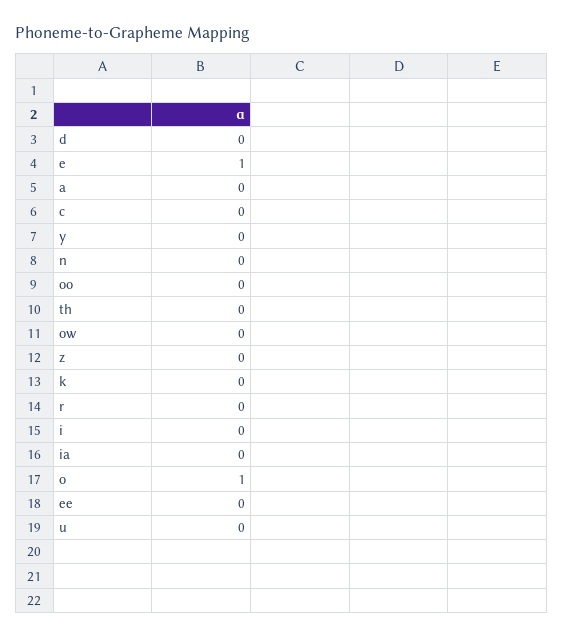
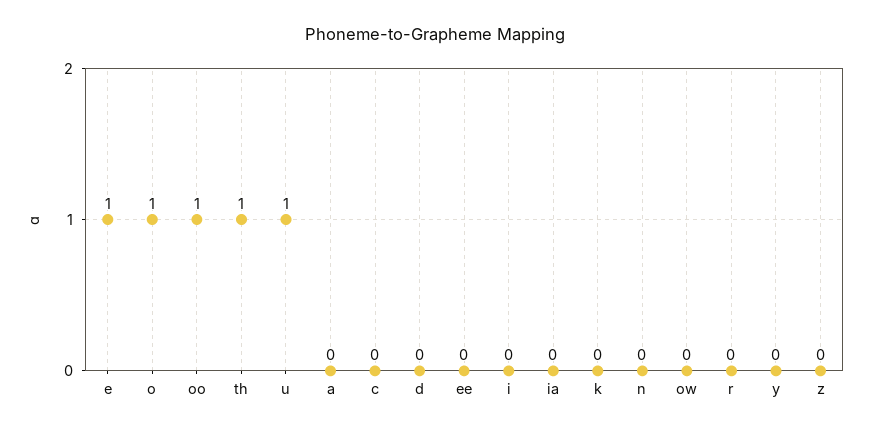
oo: 0 -> 1
th: 0 -> 1
u: 0 -> 1

